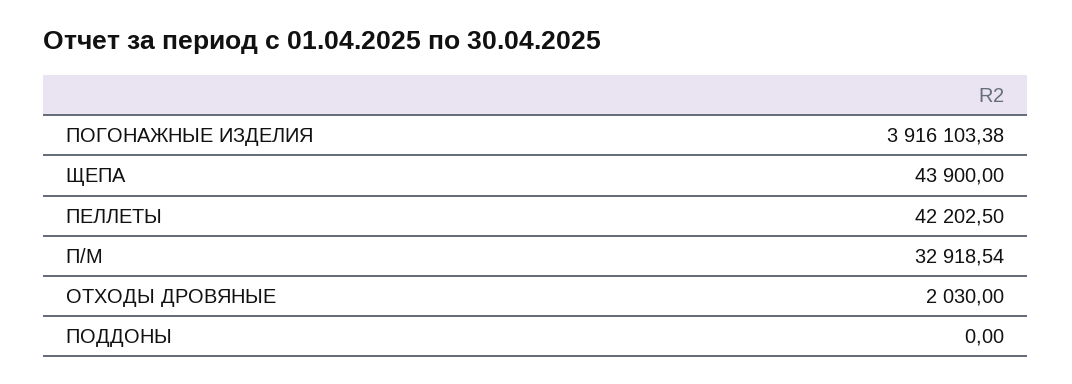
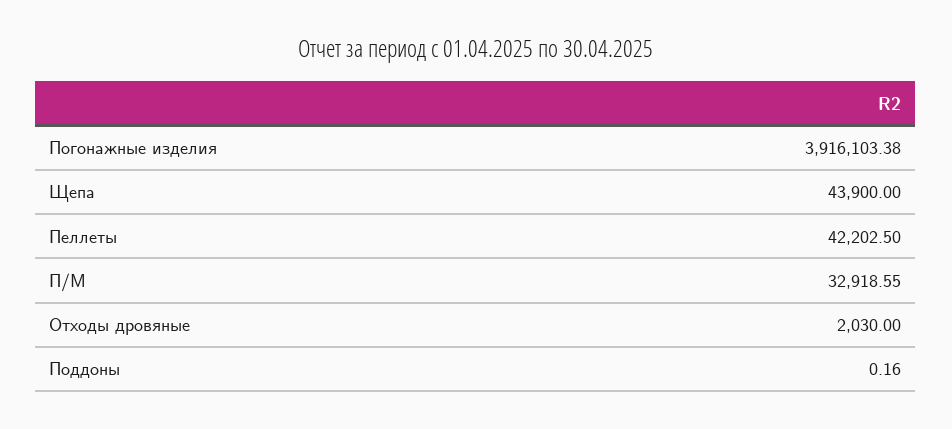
П/М: 32918.54 -> 32918.55
ПОДДОНЫ: 0 -> 0.16

